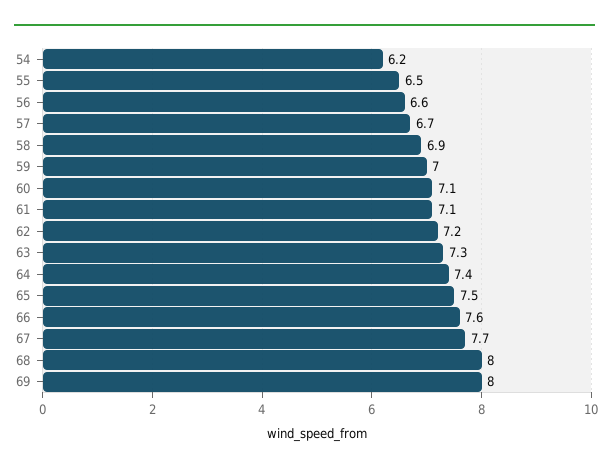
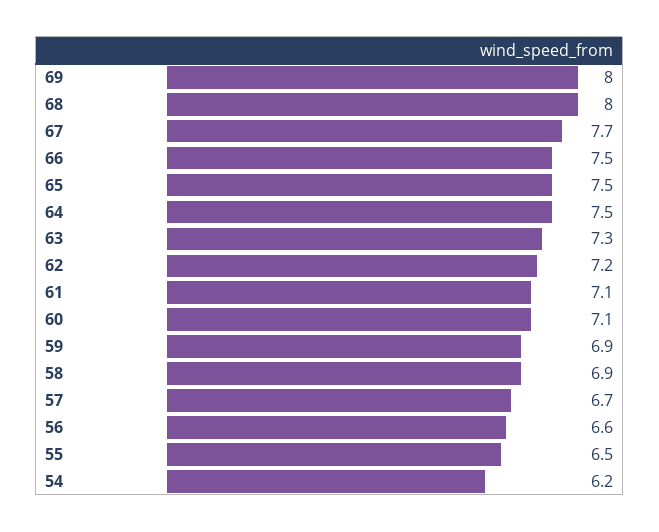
59: 7 -> 6.9
64: 7.4 -> 7.5
66: 7.6 -> 7.5

